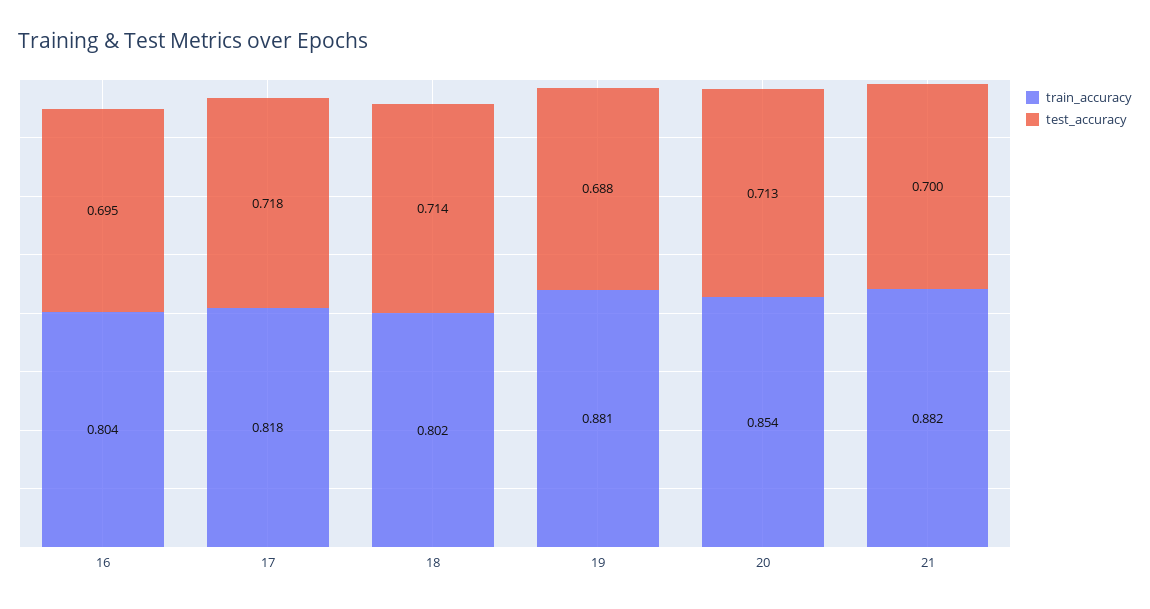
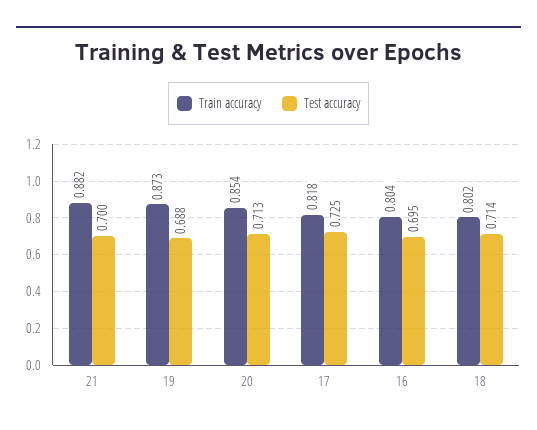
test_accuracy, 17: 0.718 -> 0.725
train_accuracy, 19: 0.881 -> 0.873

